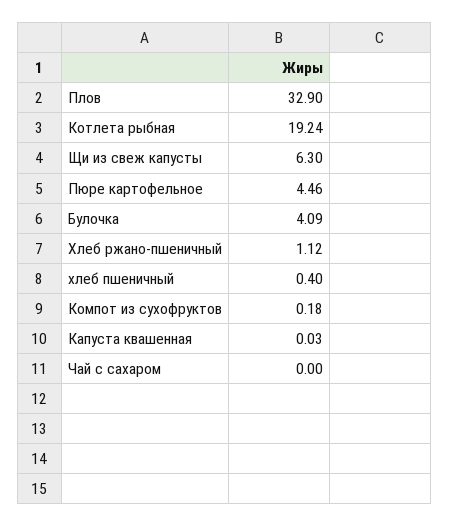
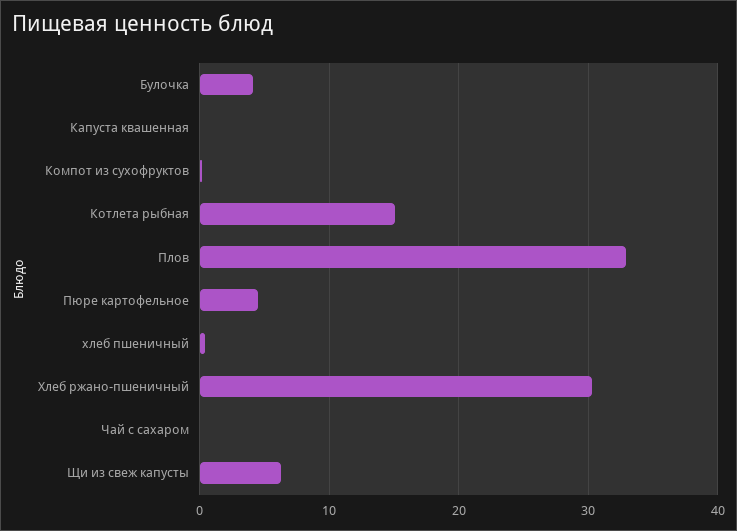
Котлета рыбная: 19.24 -> 15
Хлеб ржано-пшеничный: 1.12 -> 30

